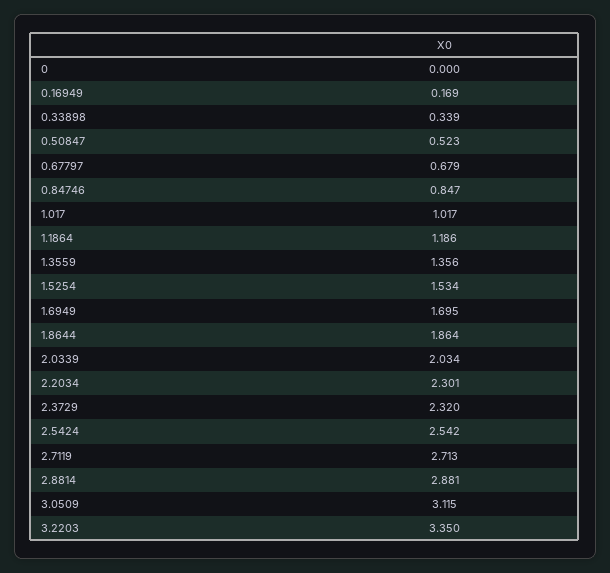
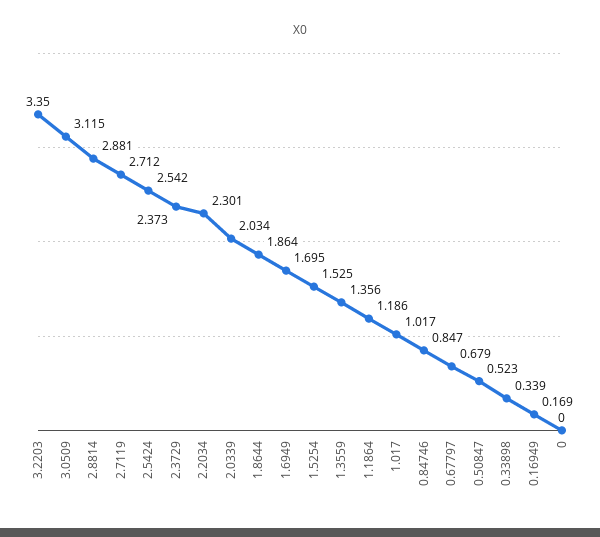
1.5254: 1.534 -> 1.525
2.3729: 2.32 -> 2.373
2.7119: 2.713 -> 2.712

